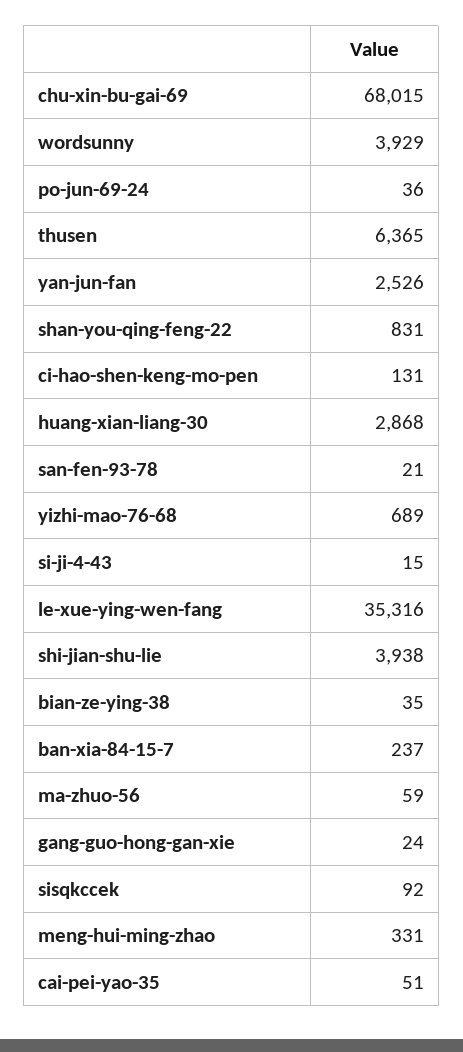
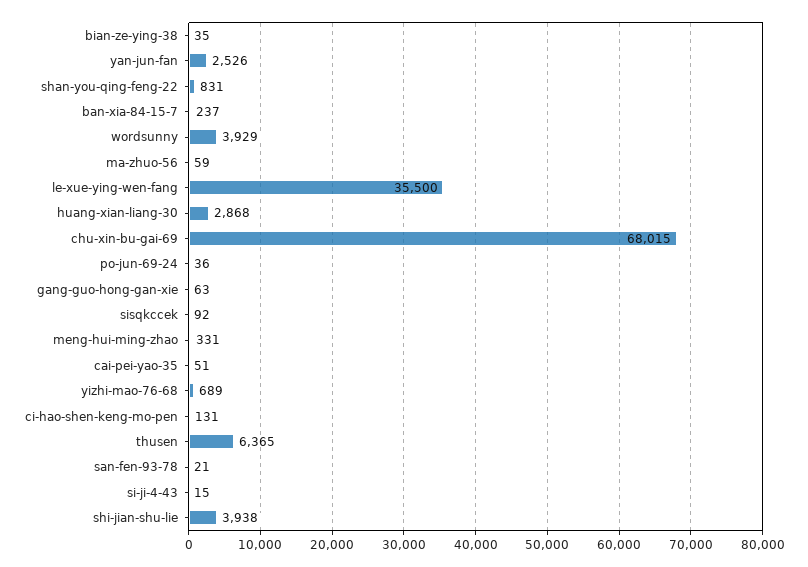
le-xue-ying-wen-fang: 35316 -> 35500
gang-guo-hong-gan-xie: 24 -> 63

